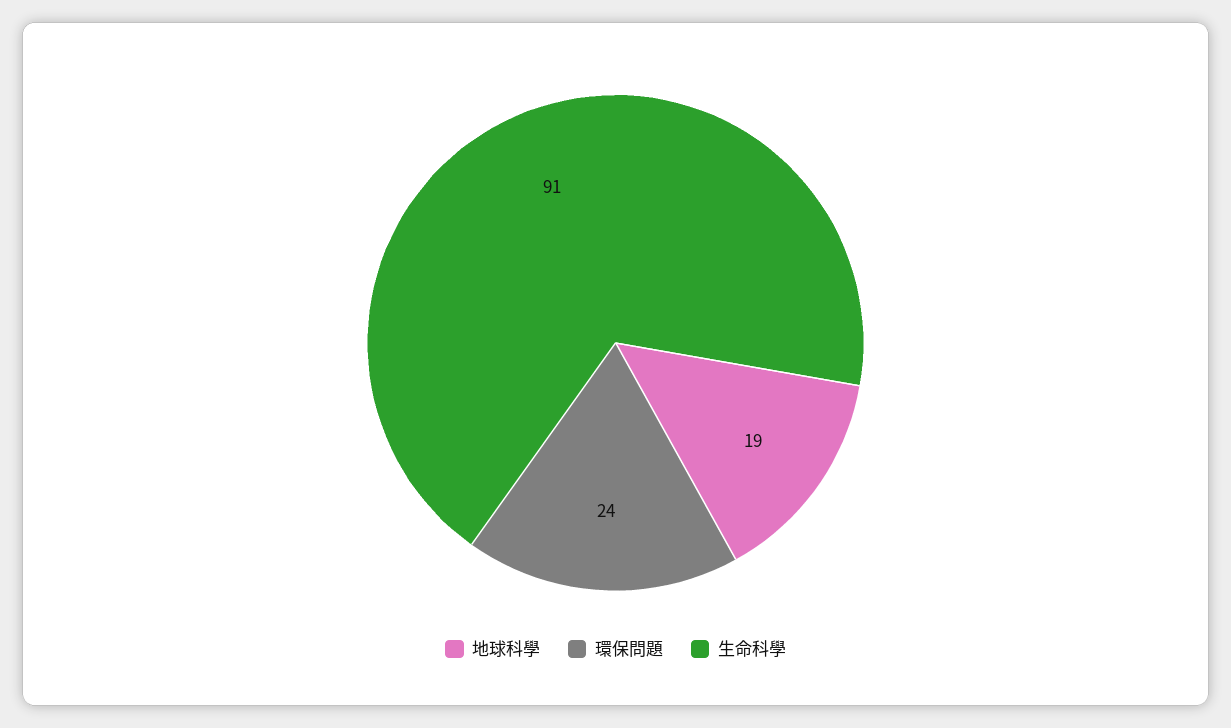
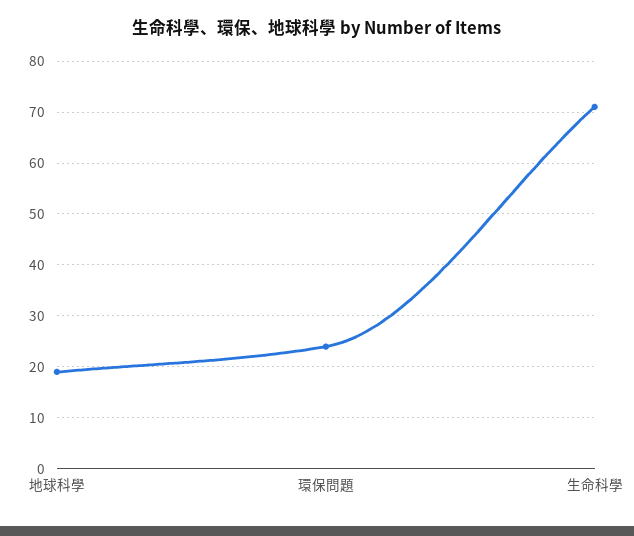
生命科學: 91 -> 70

